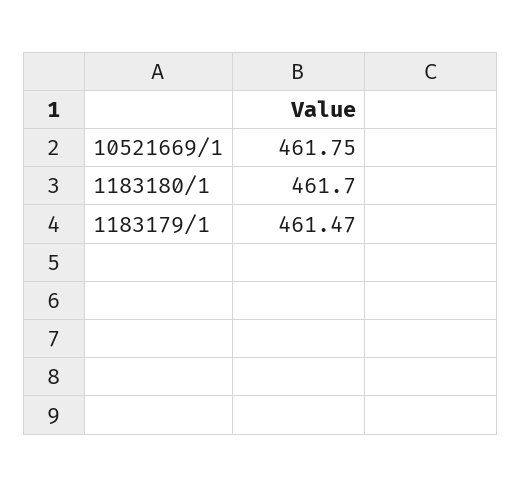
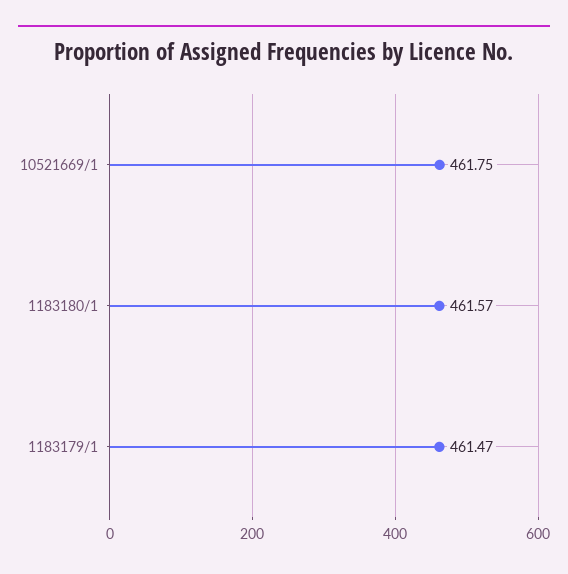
1183180/1: 461.7 -> 461.57

